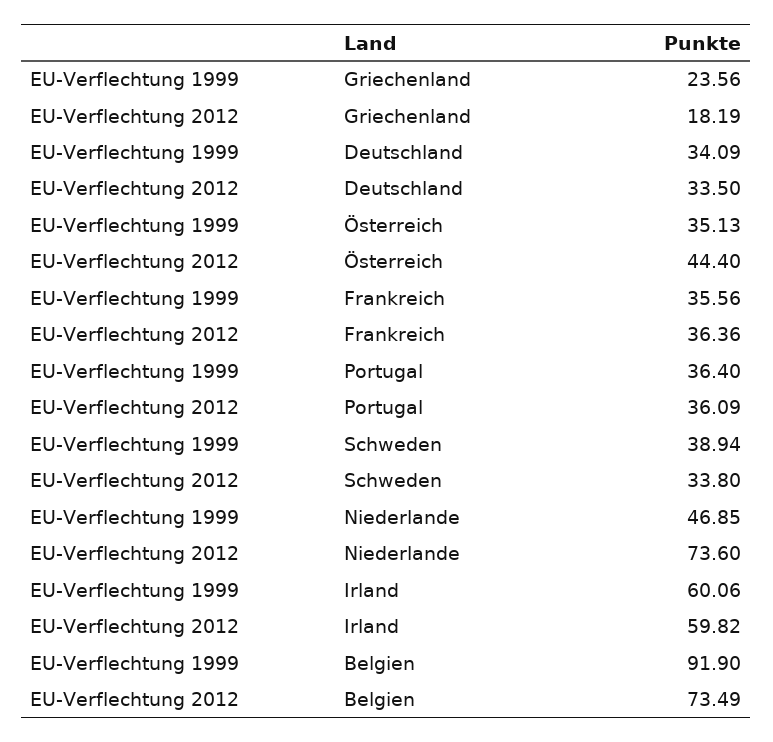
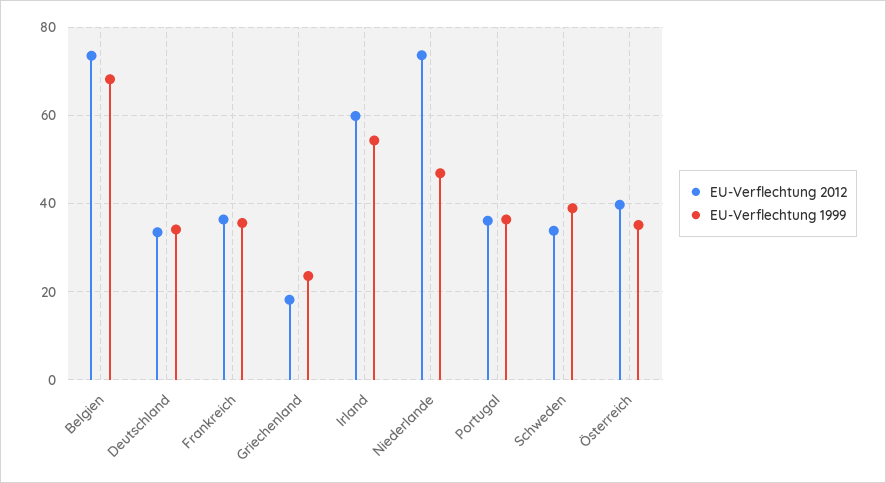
EU-Verflechtung 2012, Österreich: 44.4 -> 40
EU-Verflechtung 1999, Irland: 60.06 -> 54
EU-Verflechtung 1999, Belgien: 91.9 -> 68

